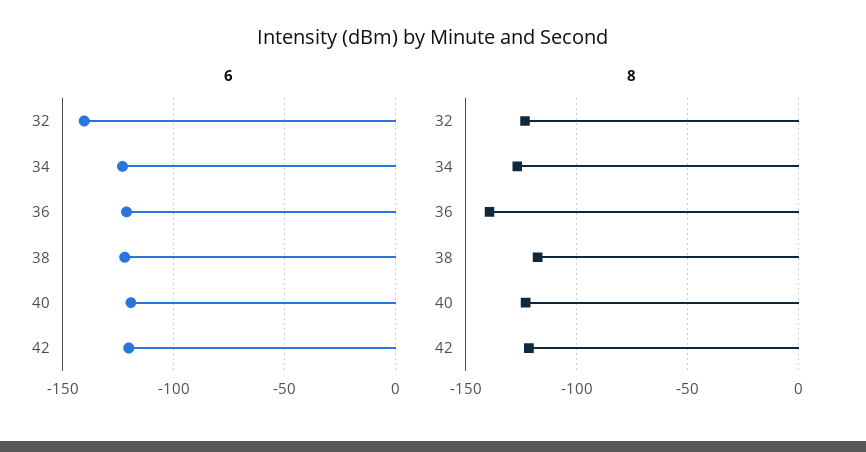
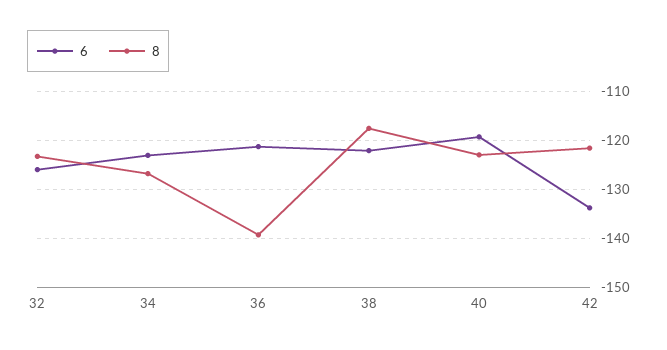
6, 32: -140 -> -126
6, 42: -120 -> -134

